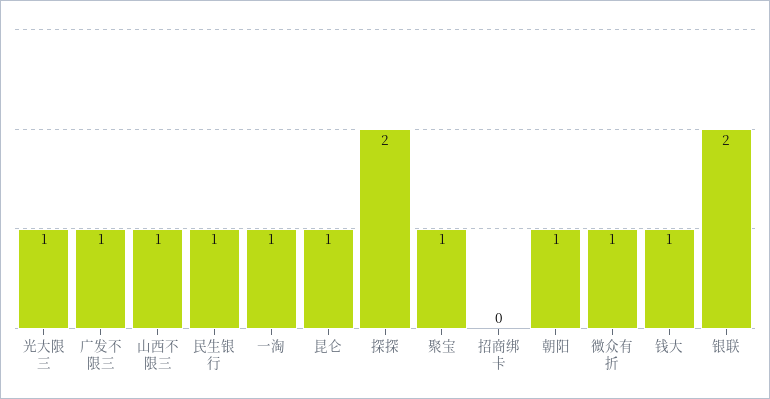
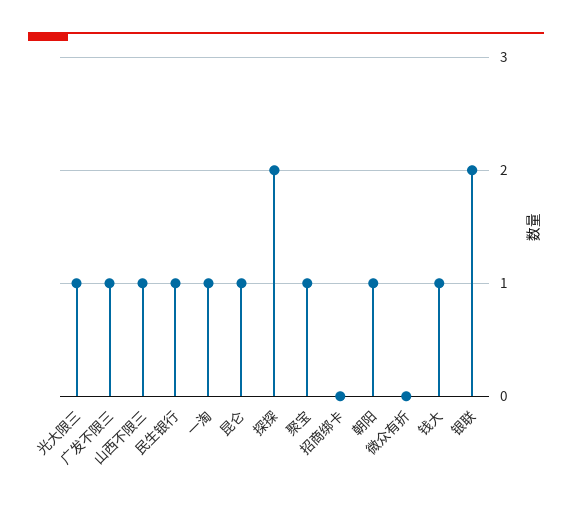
微众有折: 1 -> 0

